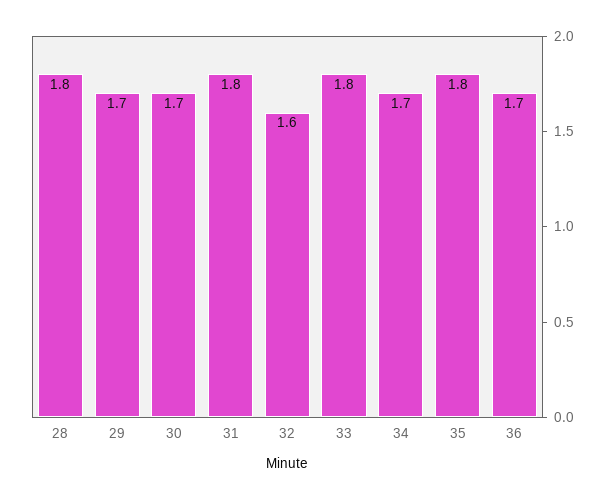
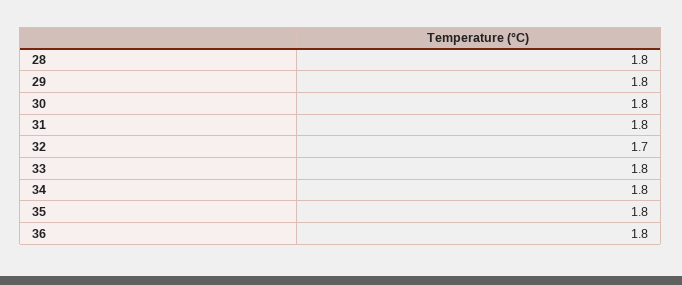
29: 1.7 -> 1.8
30: 1.7 -> 1.8
32: 1.6 -> 1.7
34: 1.7 -> 1.8
36: 1.7 -> 1.8

